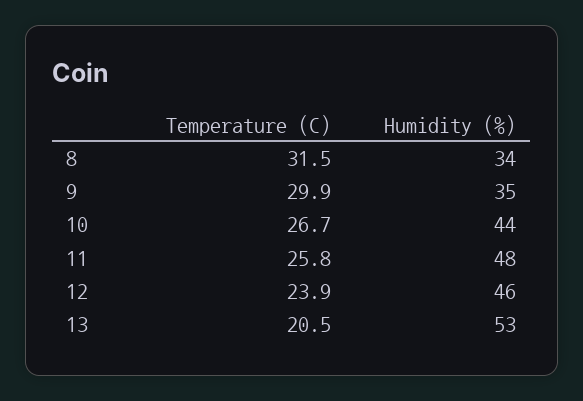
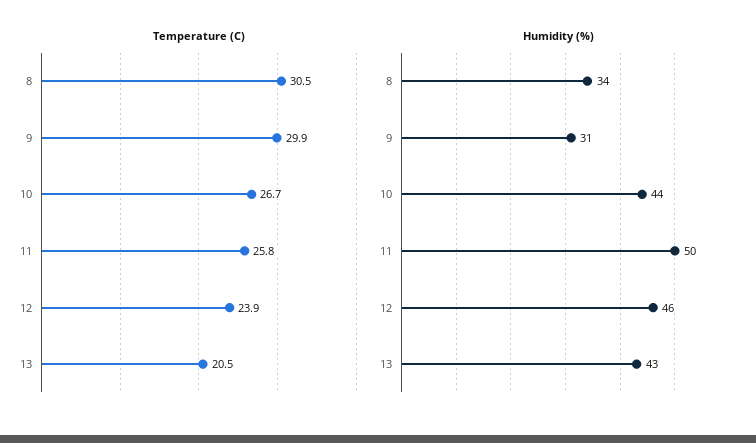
Temperature (C), 8: 31.5 -> 30.5
Humidity (%), 9: 35 -> 31
Humidity (%), 11: 48 -> 50
Humidity (%), 13: 53 -> 43

